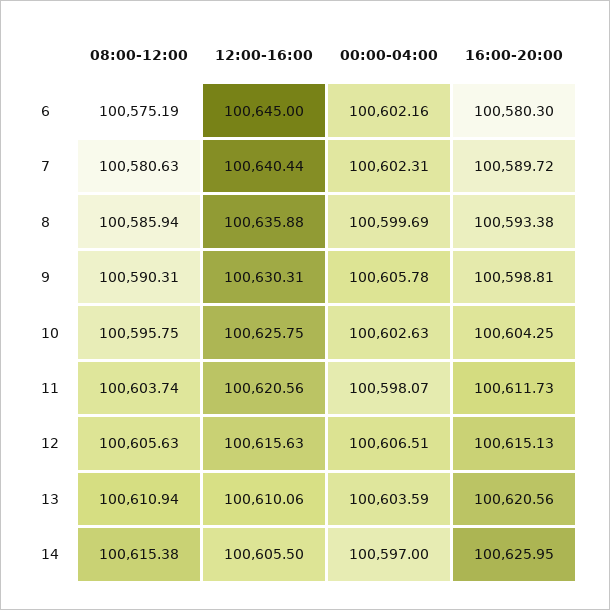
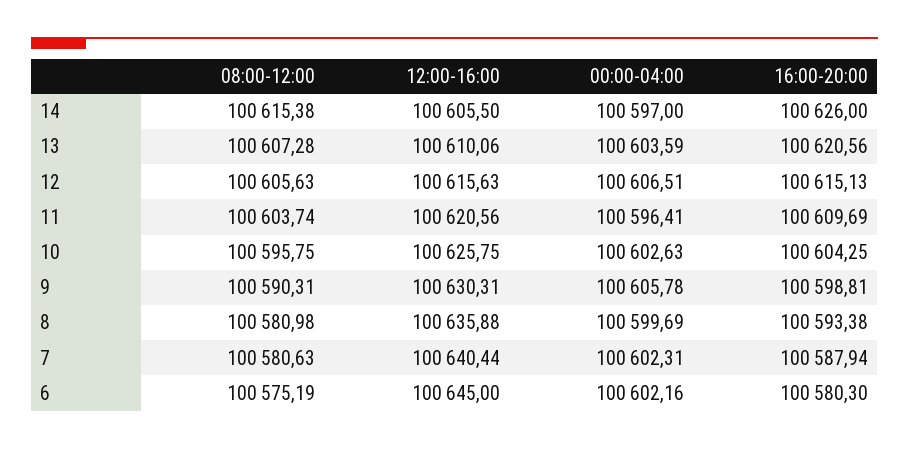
16:00-20:00, 7: 100589.72 -> 100587.94
08:00-12:00, 8: 100585.94 -> 100580.98
00:00-04:00, 11: 100598.07 -> 100596.41
16:00-20:00, 11: 100611.73 -> 100609.69
08:00-12:00, 13: 100610.94 -> 100607.28
16:00-20:00, 14: 100625.95 -> 100626

